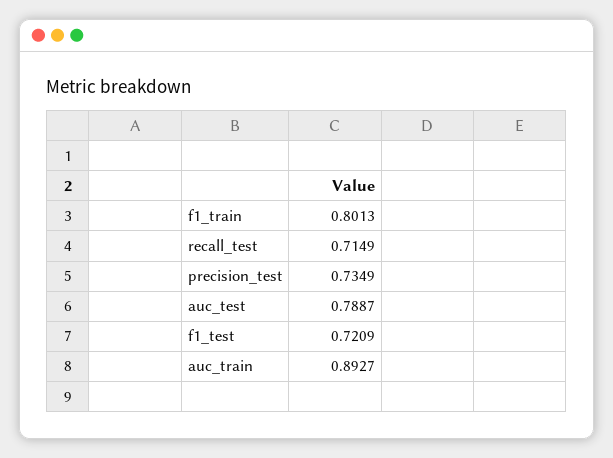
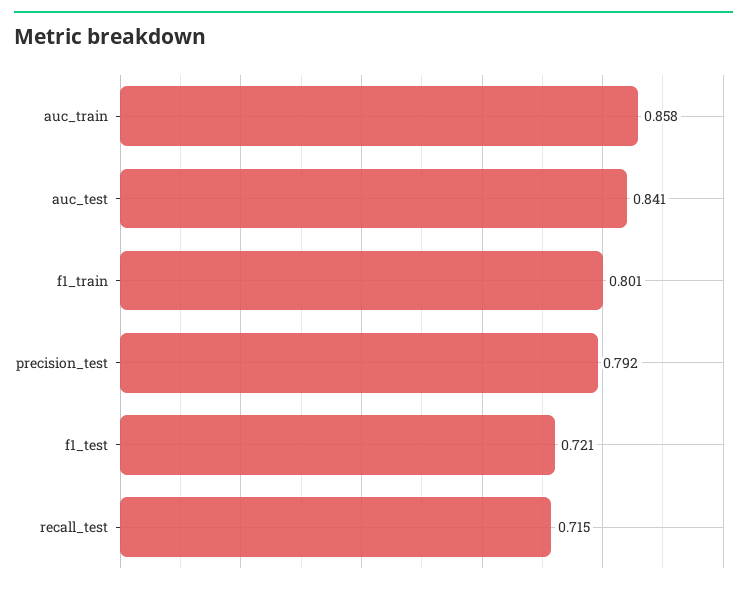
precision_test: 0.7349 -> 0.792
auc_test: 0.7887 -> 0.841
auc_train: 0.8927 -> 0.858

